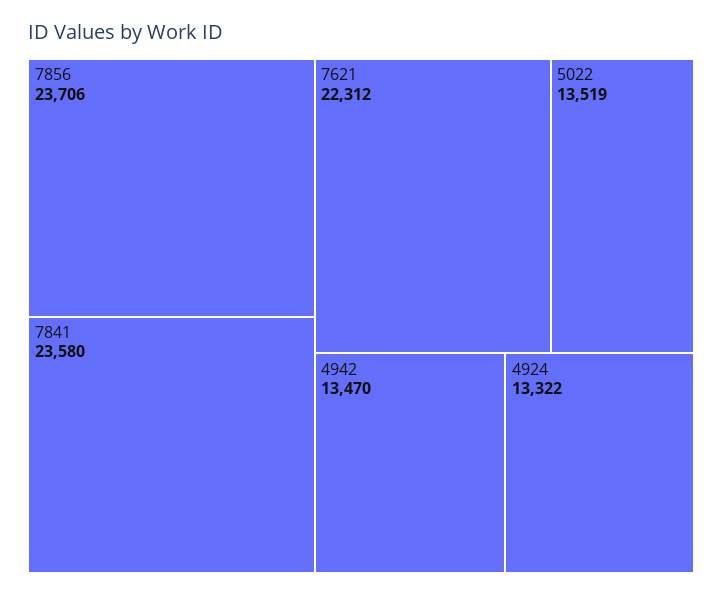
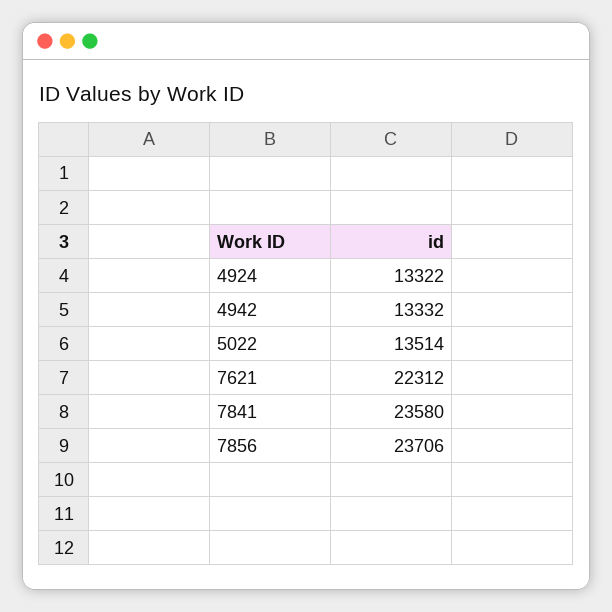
5022: 13519 -> 13514
4942: 13470 -> 13332

